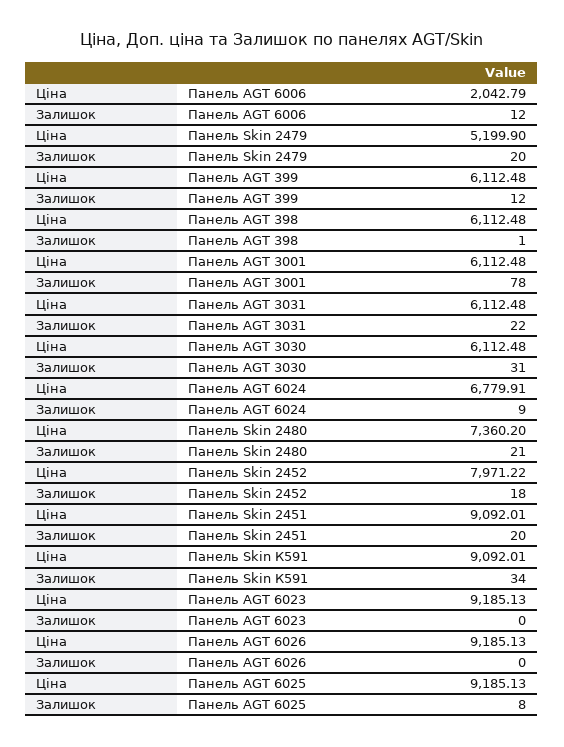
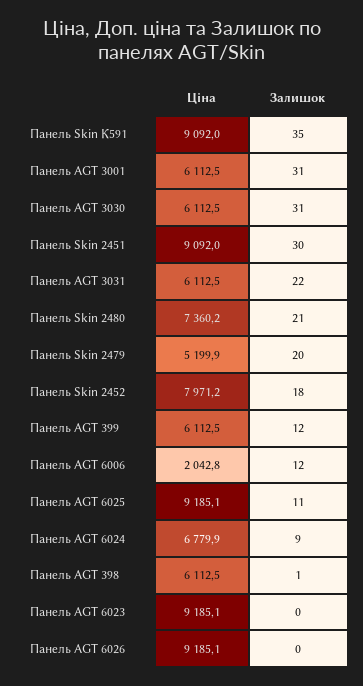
Залишок, Панель AGT 3001: 78 -> 31
Залишок, Панель Skin 2451: 20 -> 30
Залишок, Панель Skin К591: 34 -> 35
Залишок, Панель AGT 6025: 8 -> 11

